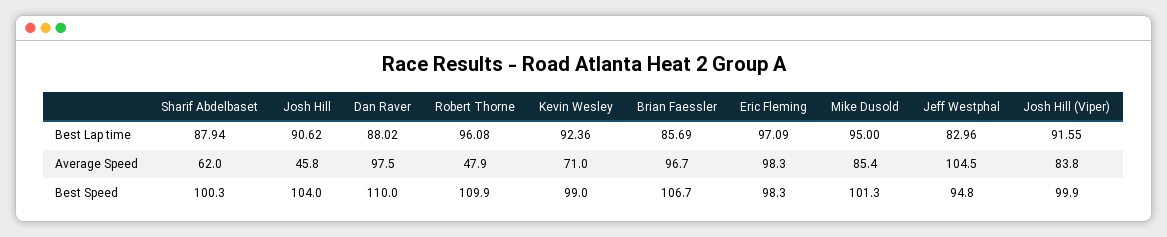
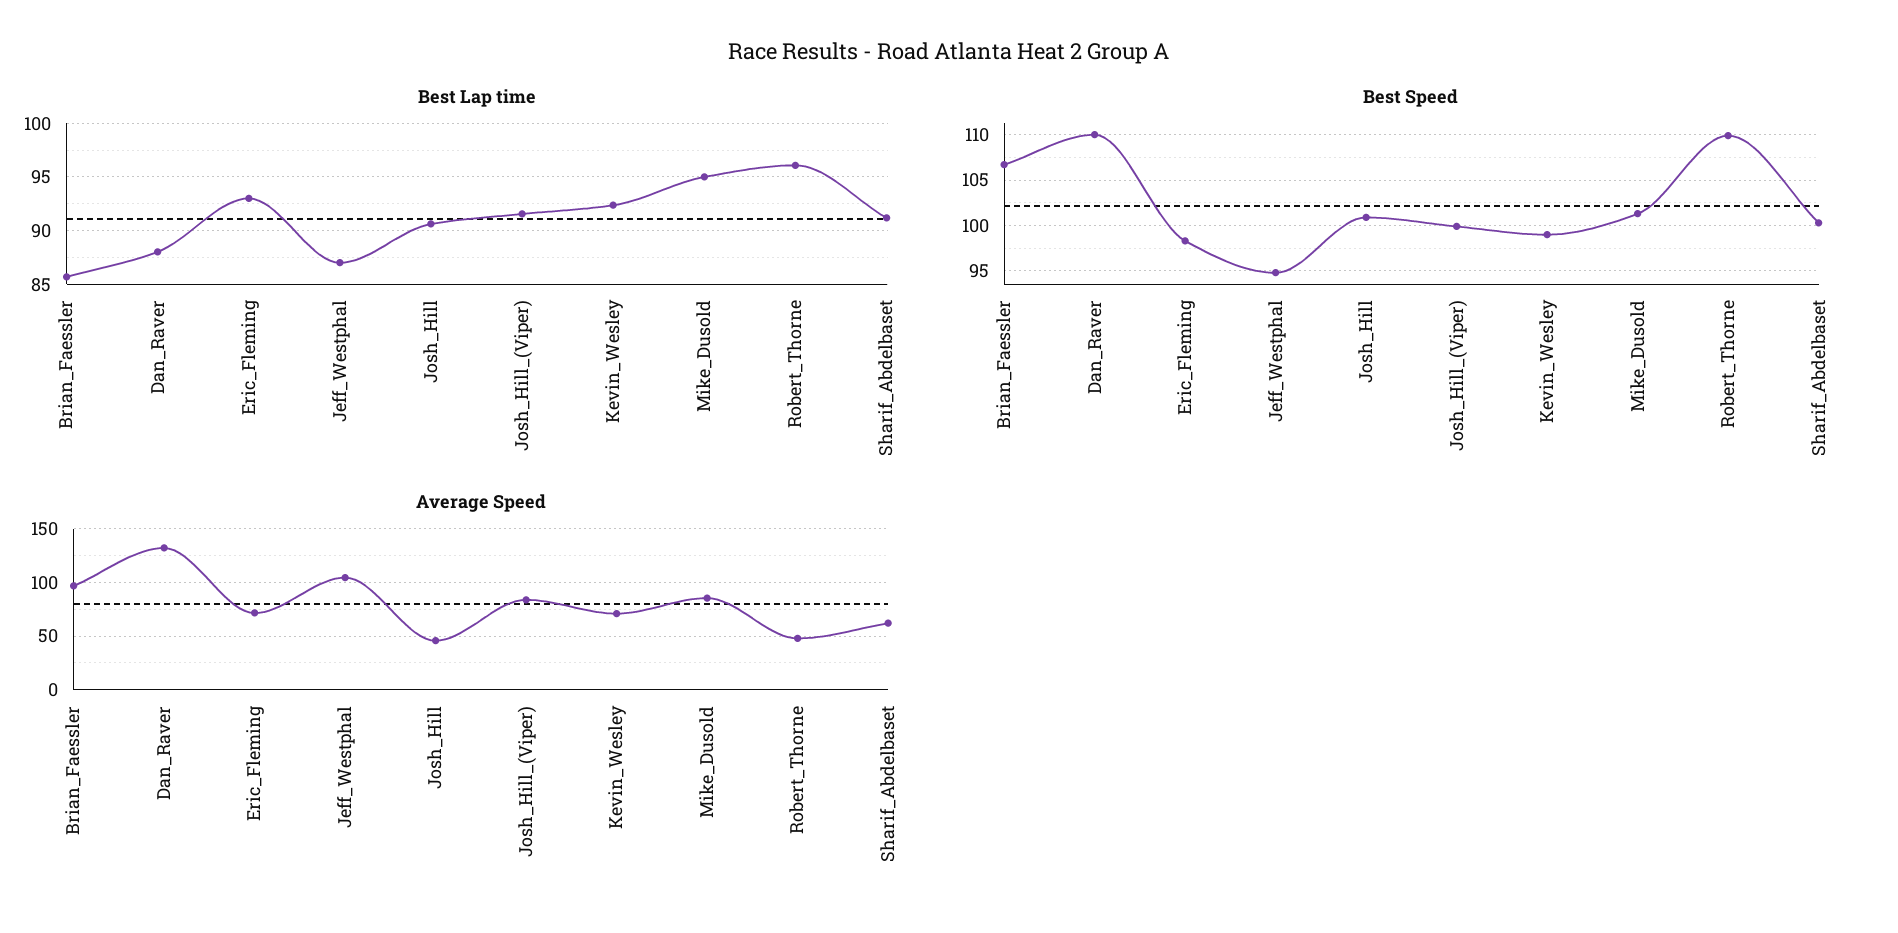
Best Lap time, Sharif Abdelbaset: 87.94 -> 91
Best Lap time, Eric Fleming: 97.09 -> 93
Best Lap time, Jeff Westphal: 82.96 -> 87
Average Speed, Dan Raver: 97.5 -> 130
Average Speed, Eric Fleming: 98.3 -> 70
Best Speed, Josh Hill: 104 -> 101

